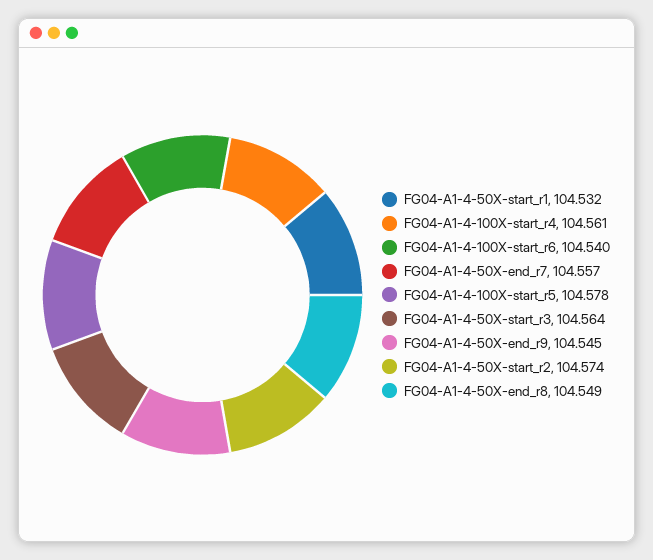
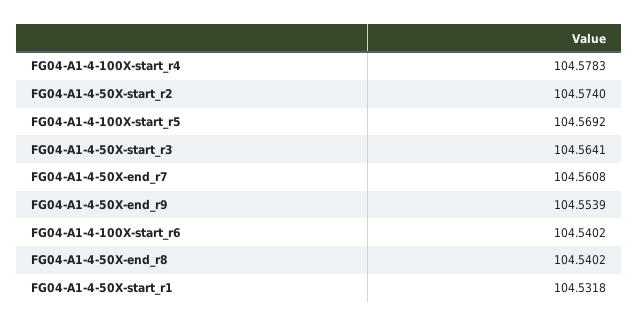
FG04-A1-4-100X-start_r4: 104.561 -> 104.5783
FG04-A1-4-50X-end_r7: 104.557 -> 104.5608
FG04-A1-4-100X-start_r5: 104.578 -> 104.5692
FG04-A1-4-50X-end_r9: 104.545 -> 104.5539
FG04-A1-4-50X-end_r8: 104.549 -> 104.5402

